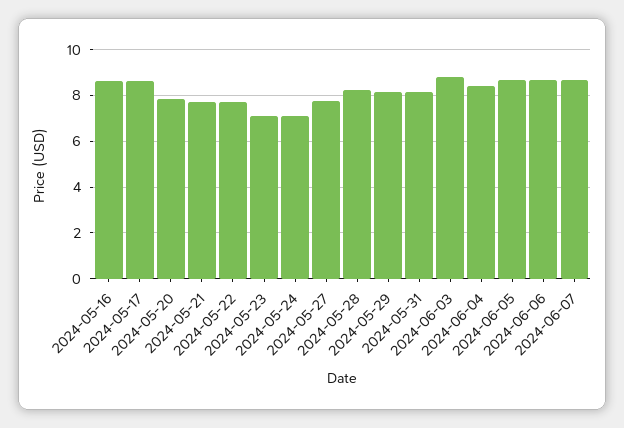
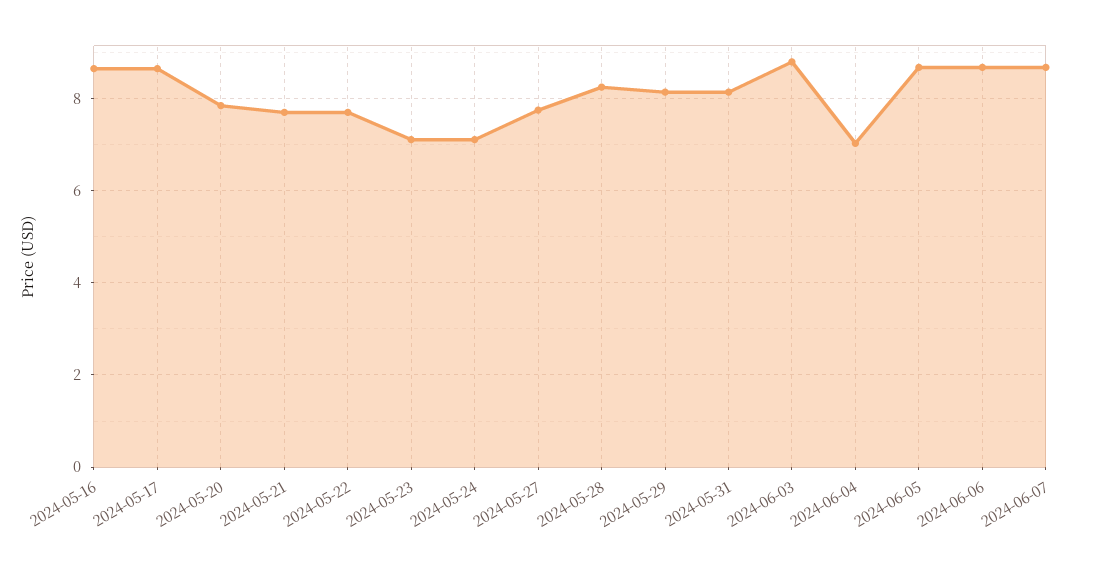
2024-06-04: 8.5 -> 7

